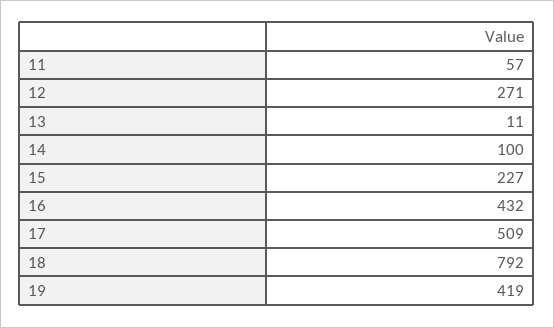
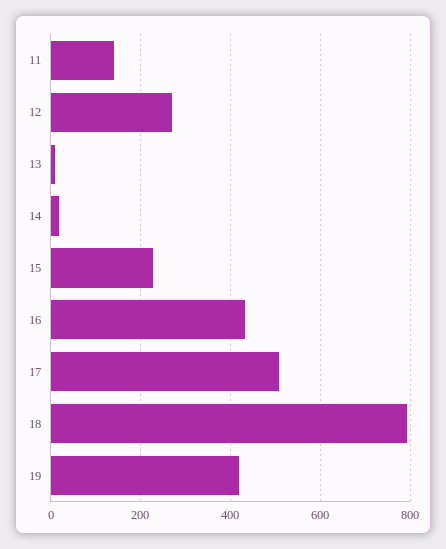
11: 57 -> 140
14: 100 -> 20

